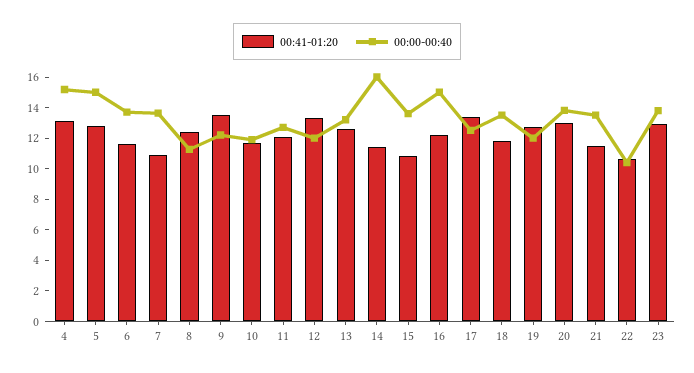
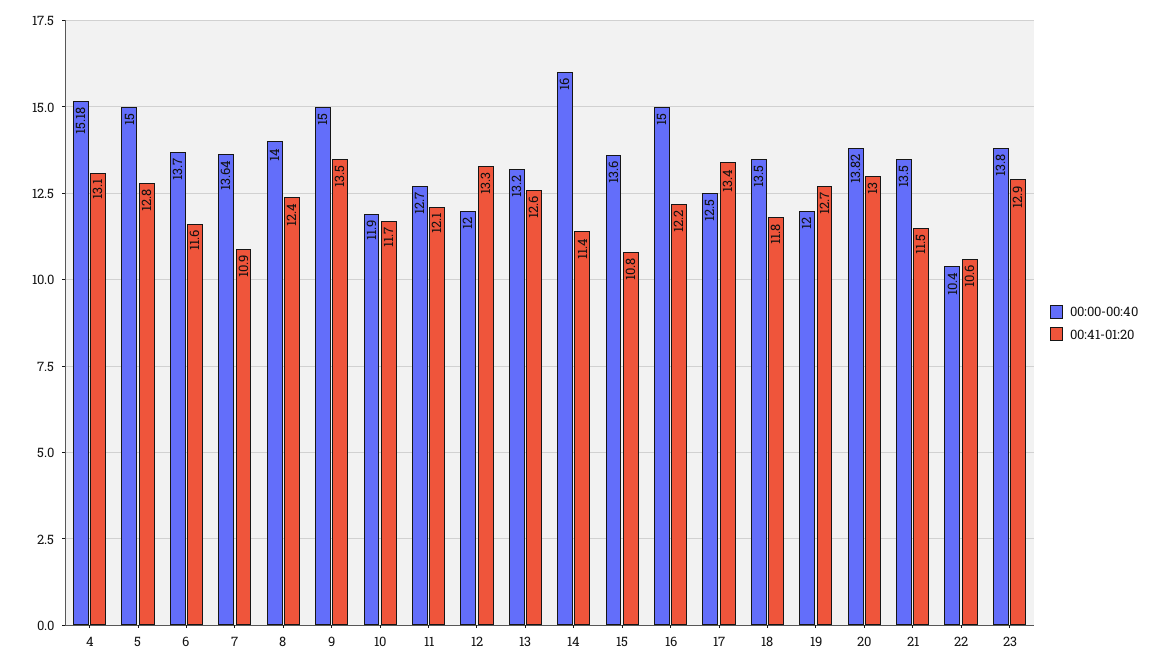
00:00-00:40, 8: 11 -> 14
00:00-00:40, 9: 12 -> 15

